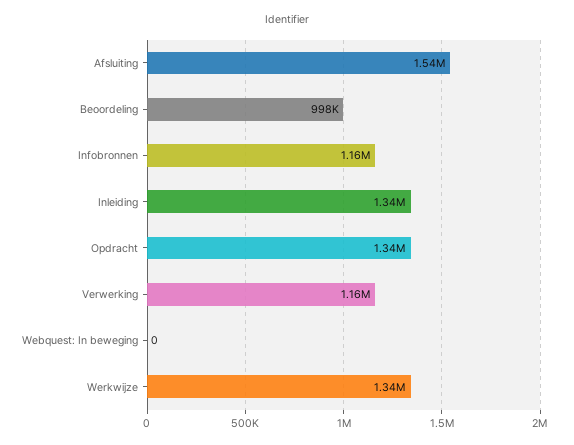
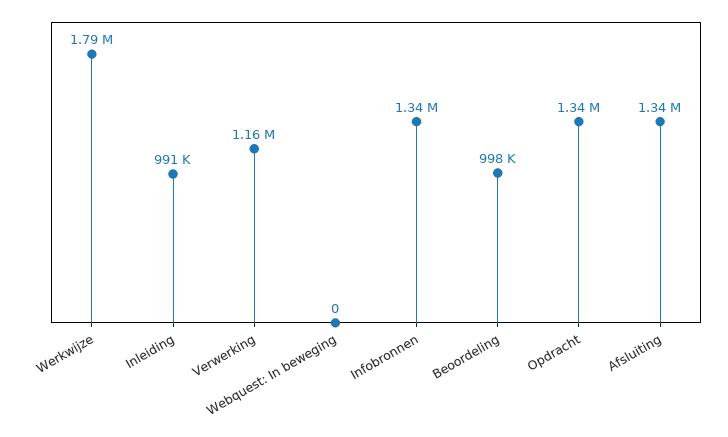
Afsluiting: 1540000 -> 1340000
Infobronnen: 1160000 -> 1340000
Inleiding: 1340000 -> 991000
Werkwijze: 1340000 -> 1790000

